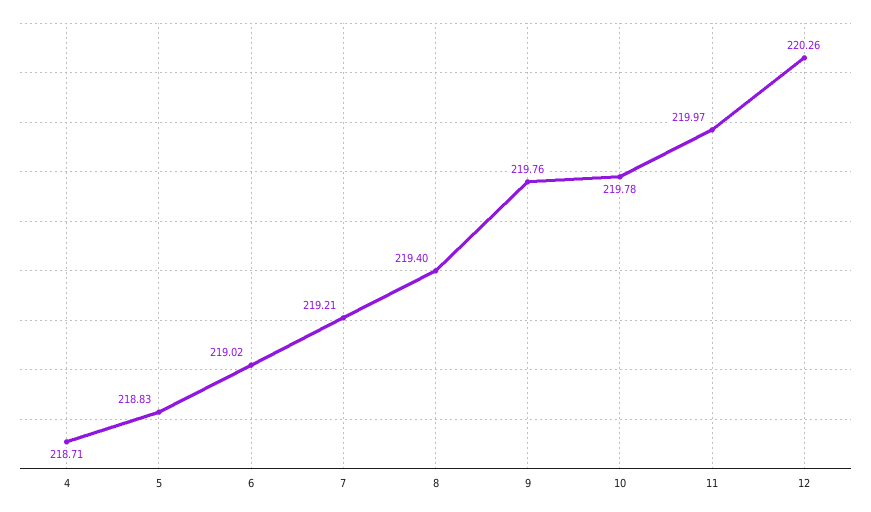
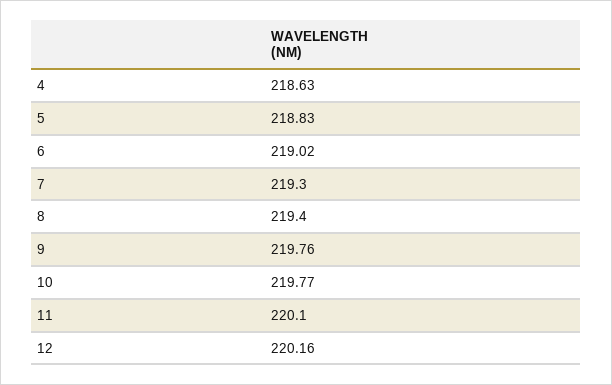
4: 218.71 -> 218.63
7: 219.21 -> 219.3
10: 219.78 -> 219.77
11: 219.97 -> 220.1
12: 220.26 -> 220.16

